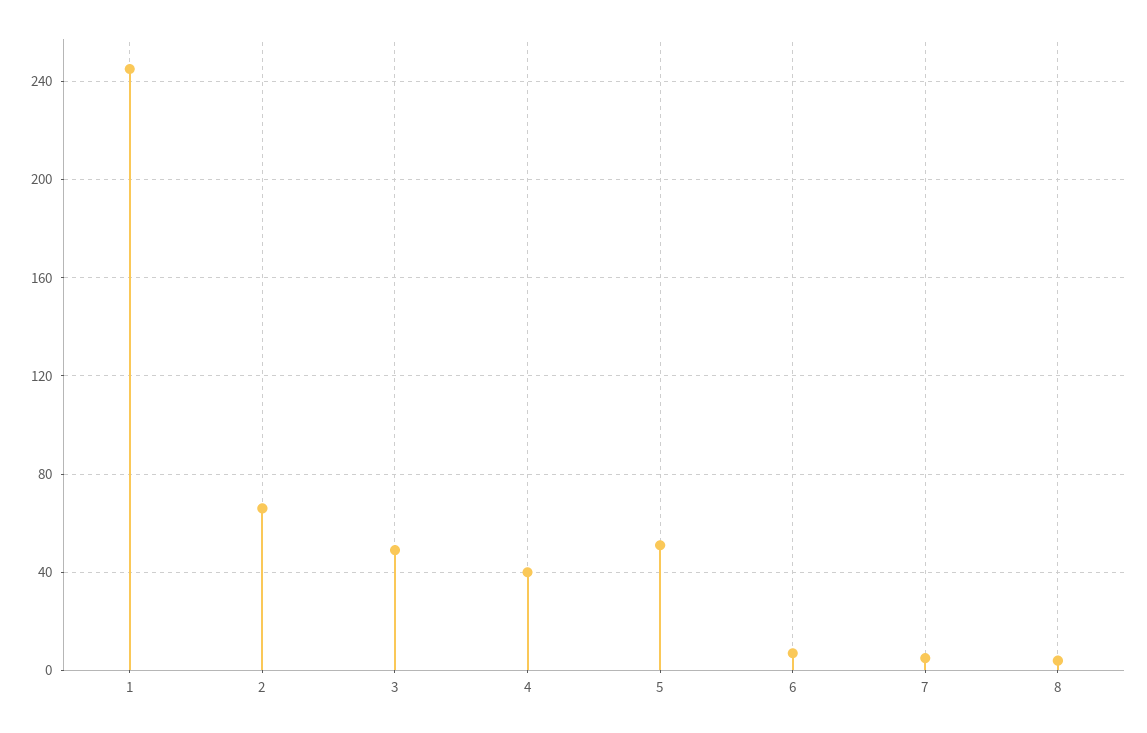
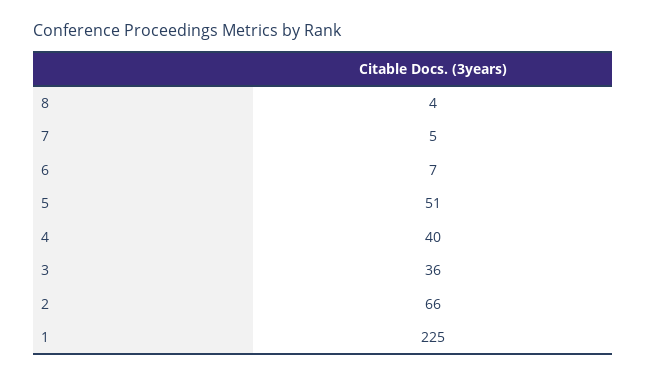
1: 245 -> 225
3: 50 -> 36

